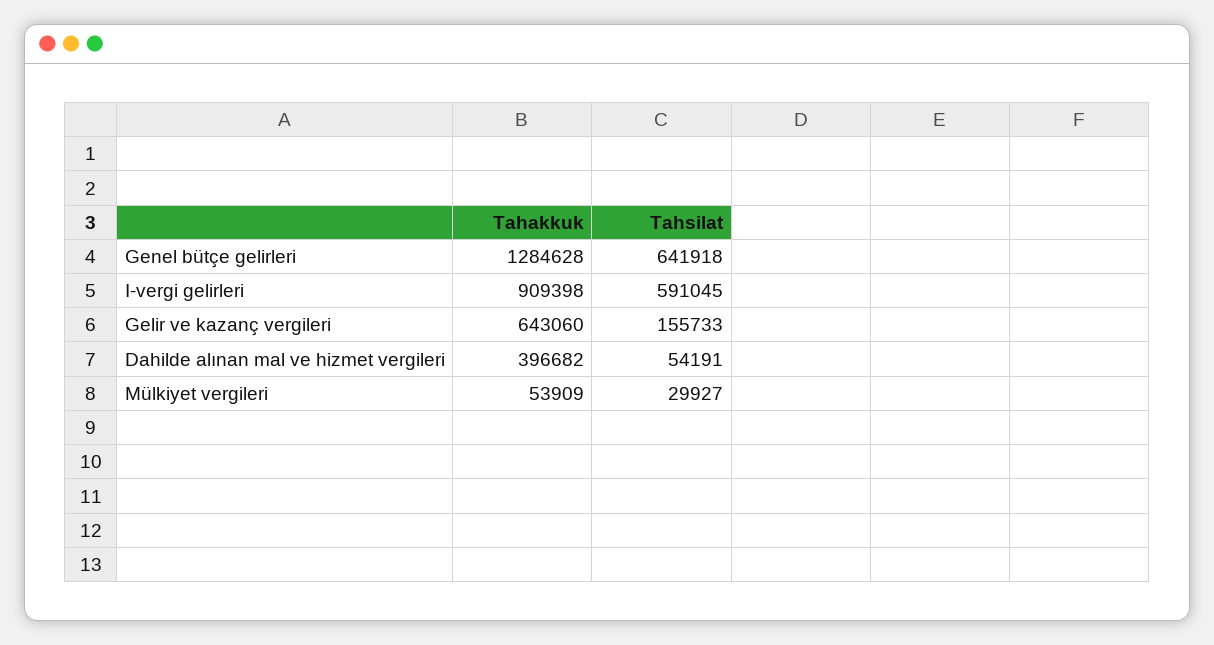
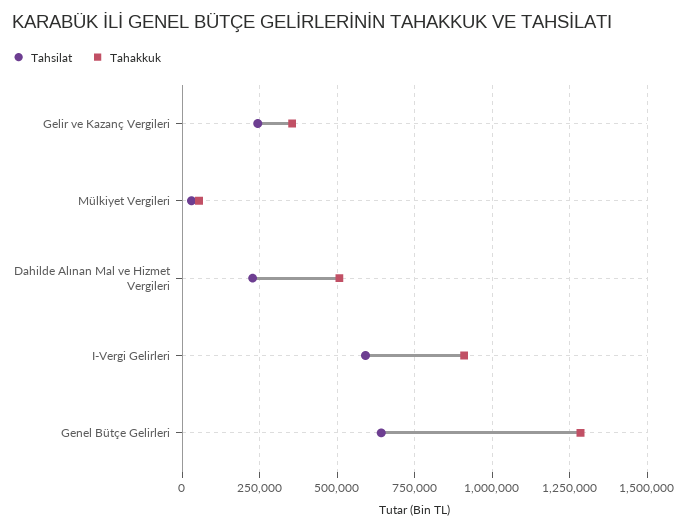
Tahakkuk, Gelir ve kazanç vergileri: 643060 -> 350000
Tahsilat, Gelir ve kazanç vergileri: 155733 -> 250000
Tahakkuk, Dahilde alınan mal ve hizmet vergileri: 396682 -> 500000
Tahsilat, Dahilde alınan mal ve hizmet vergileri: 54191 -> 225000

